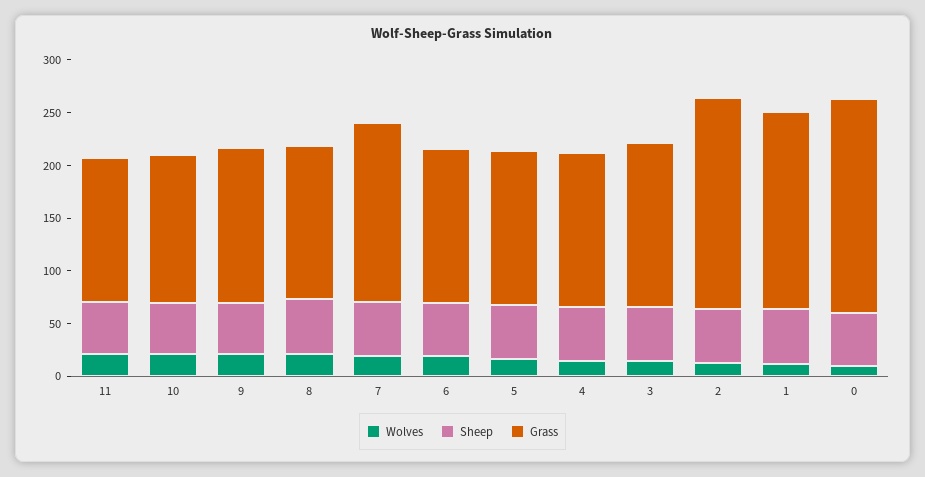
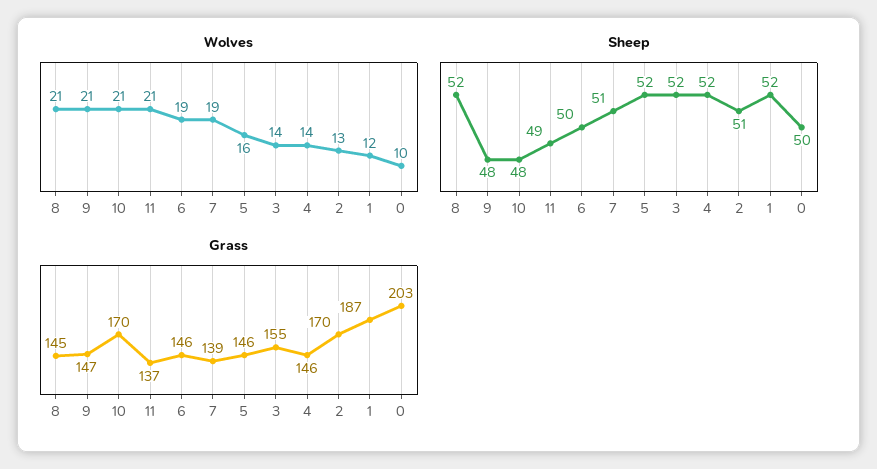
Grass, 10: 140 -> 170
Grass, 7: 170 -> 139
Grass, 2: 200 -> 170

